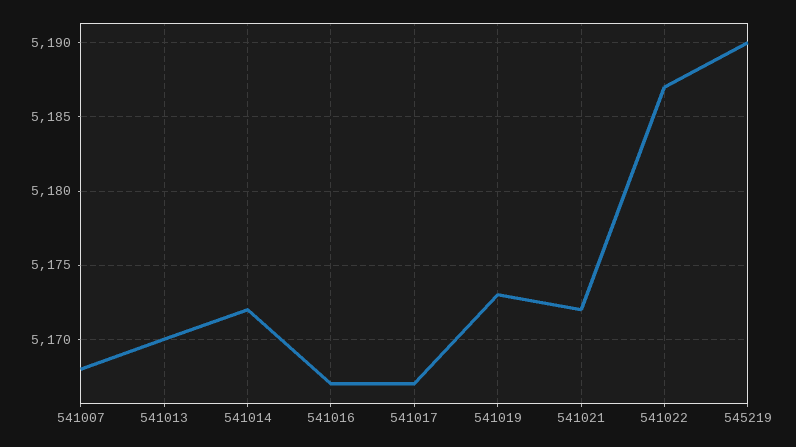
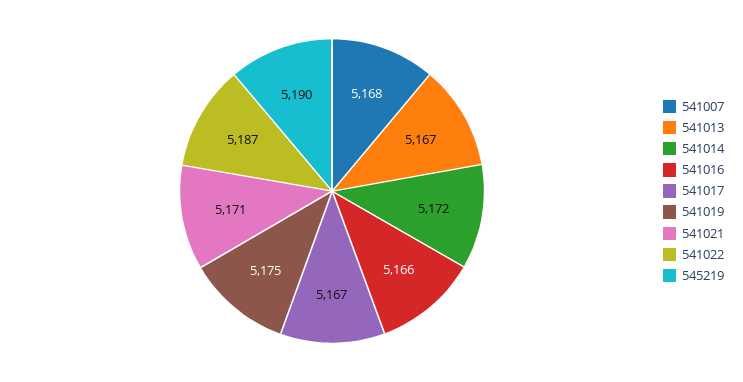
541013: 5170 -> 5167
541016: 5167 -> 5166
541019: 5173 -> 5175
541021: 5172 -> 5171

